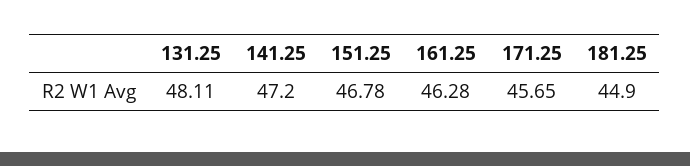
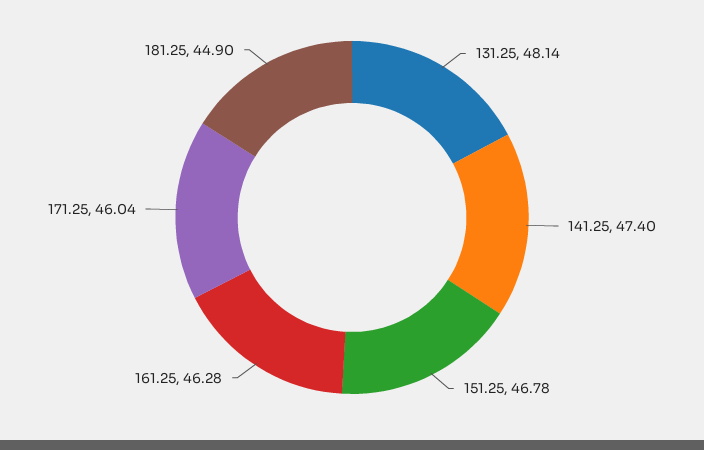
131.25: 48.11 -> 48.14
141.25: 47.2 -> 47.4
171.25: 45.65 -> 46.04

